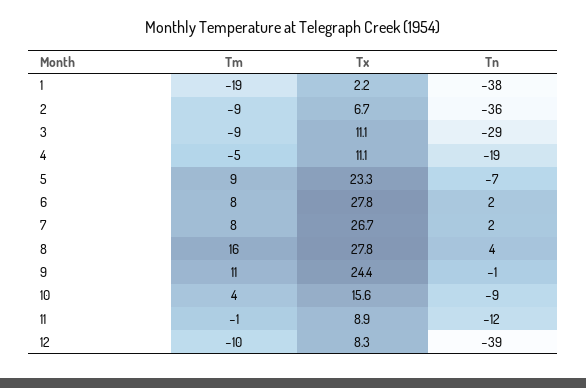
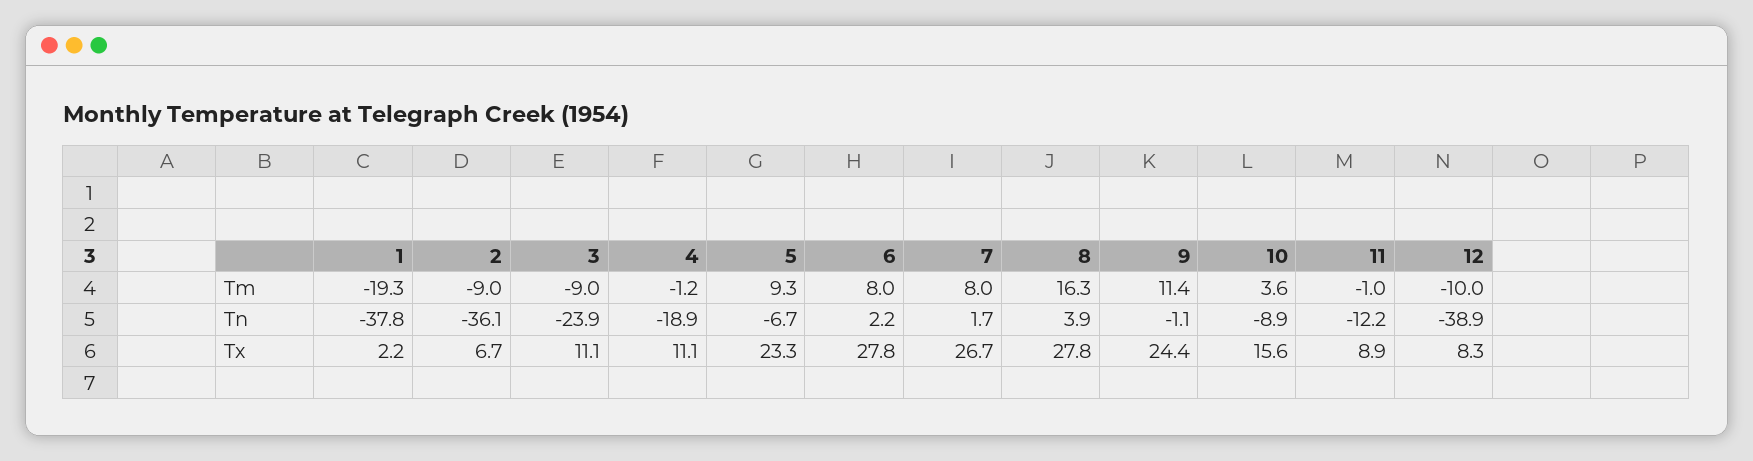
Tn, 3: -29 -> -23.9
Tm, 4: -5 -> -1.2

